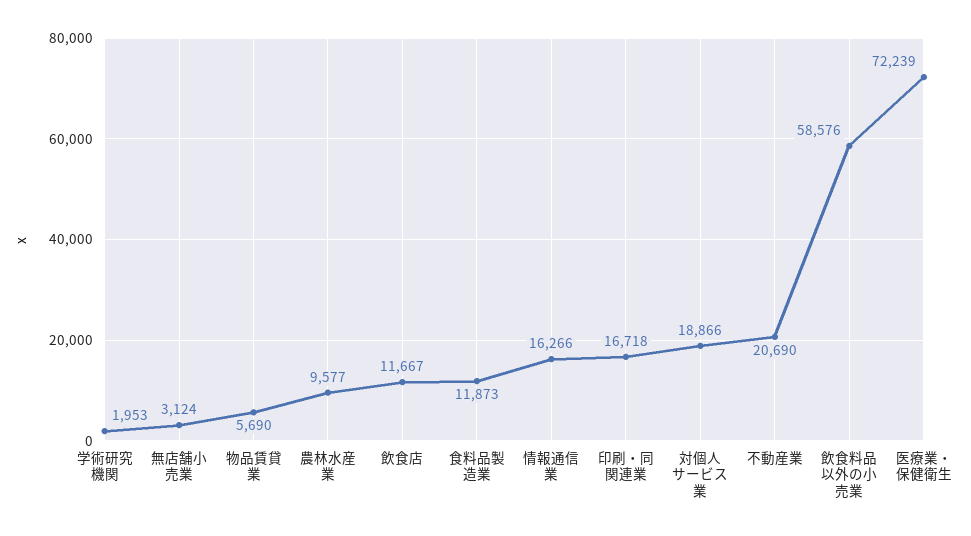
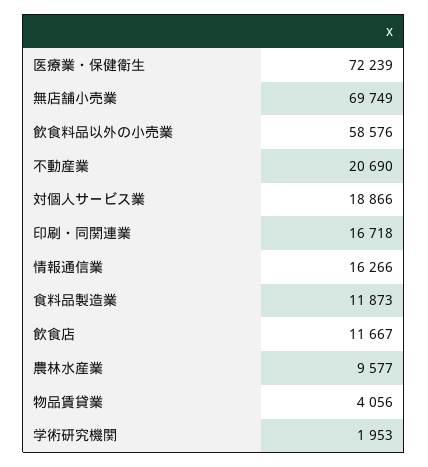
無店舗小売業: 3124 -> 69749
物品賃貸業: 5690 -> 4056

